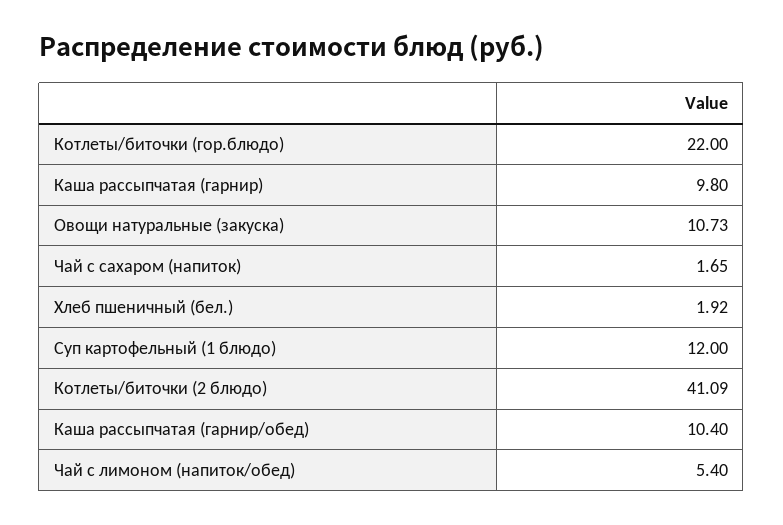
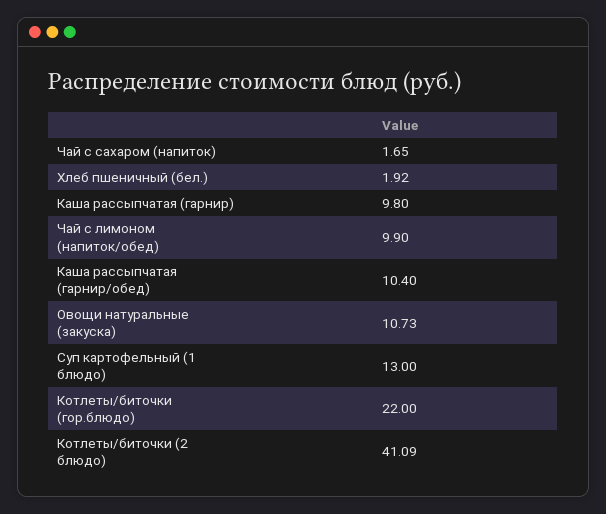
Суп картофельный (1 блюдо): 12 -> 13
Чай с лимоном (напиток/обед): 5.4 -> 9.9

